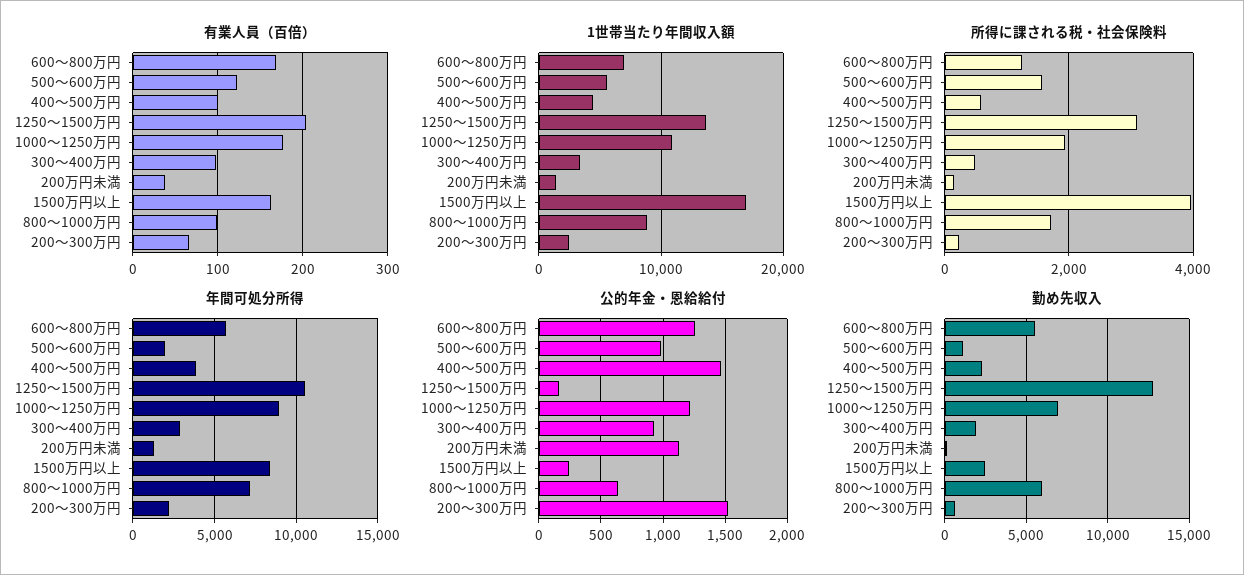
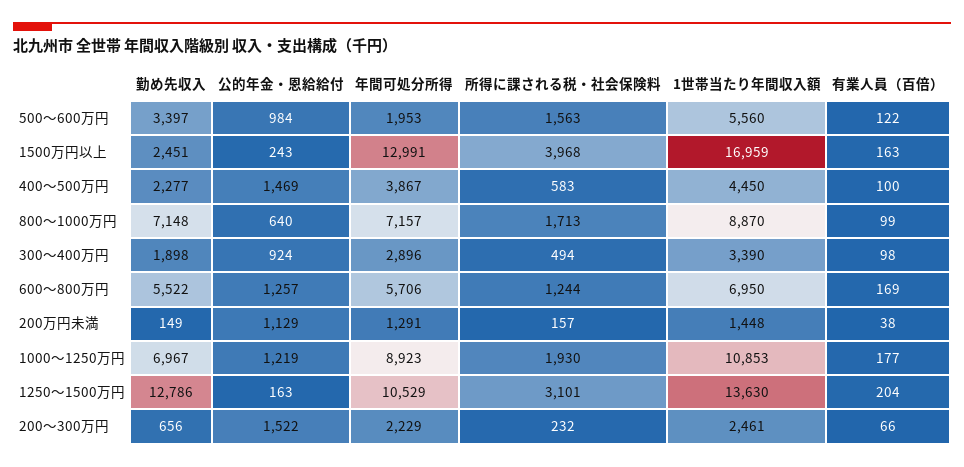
年間可処分所得, 1500万円以上: 8500 -> 12991
勤め先収入, 500～600万円: 1000 -> 3397
勤め先収入, 800～1000万円: 6000 -> 7148

